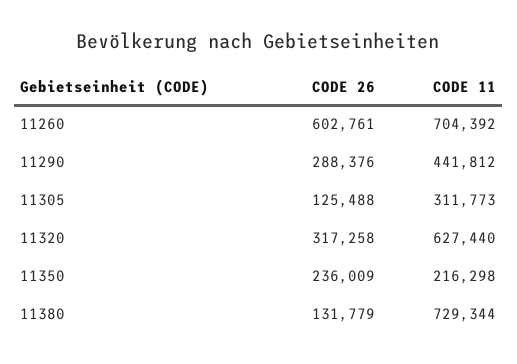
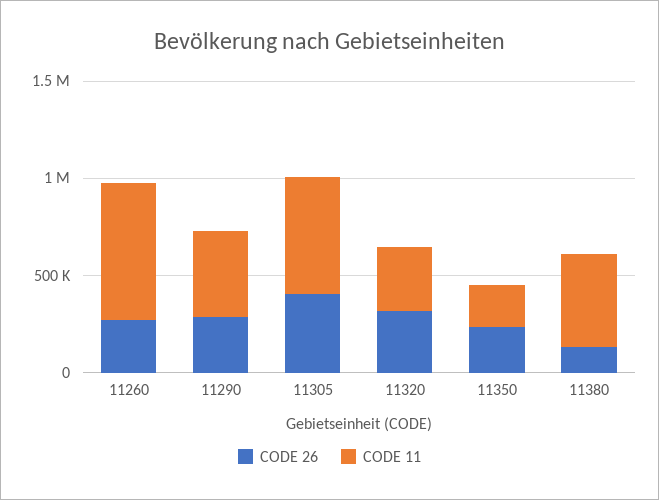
CODE 26, 11260: 602761 -> 300000
CODE 26, 11305: 125488 -> 400000
CODE 11, 11305: 311773 -> 600000
CODE 11, 11320: 627440 -> 300000
CODE 11, 11380: 729344 -> 500000

